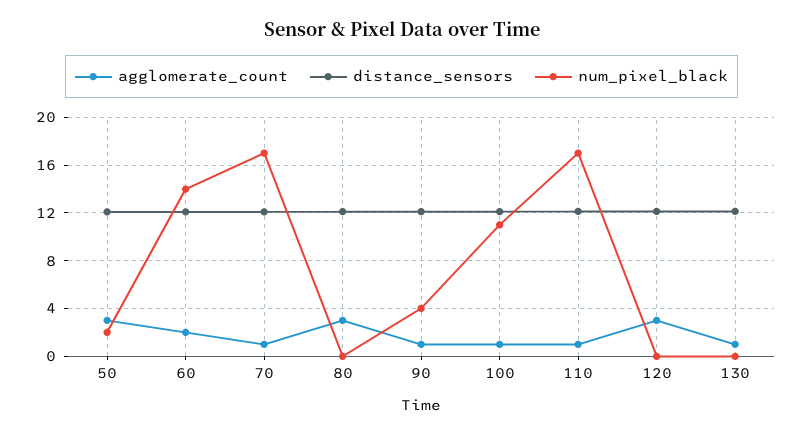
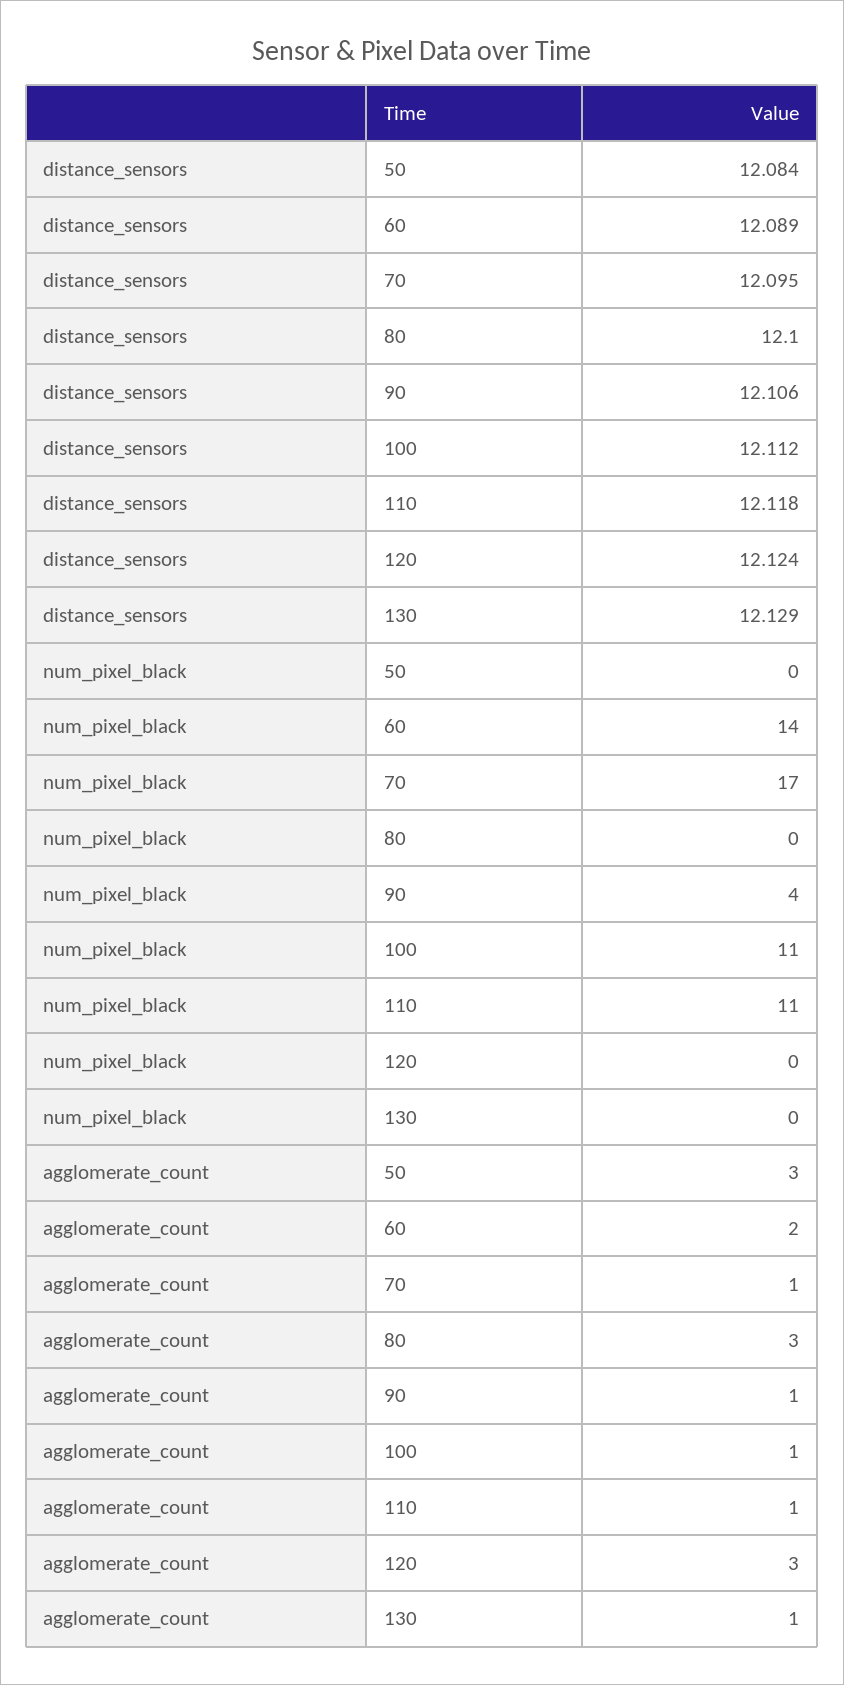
num_pixel_black, 50: 2 -> 0
num_pixel_black, 110: 17 -> 11

